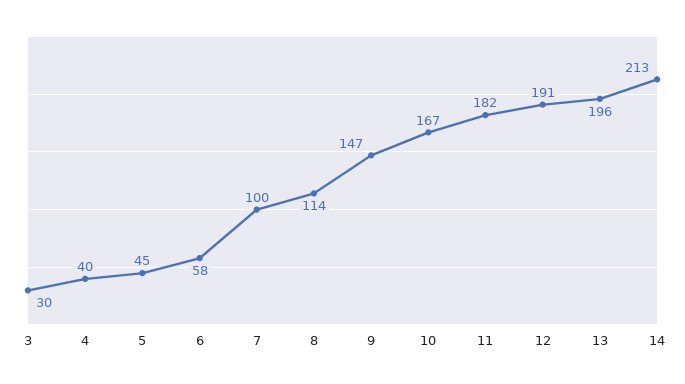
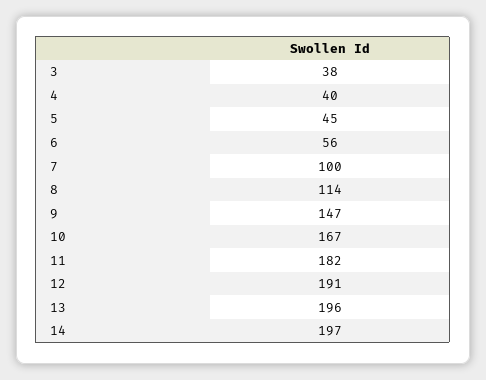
3: 30 -> 38
6: 58 -> 56
14: 213 -> 197

